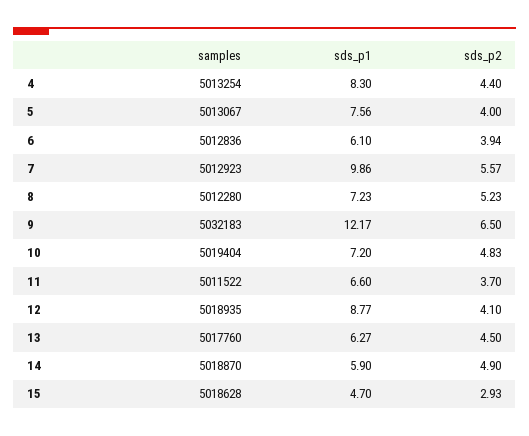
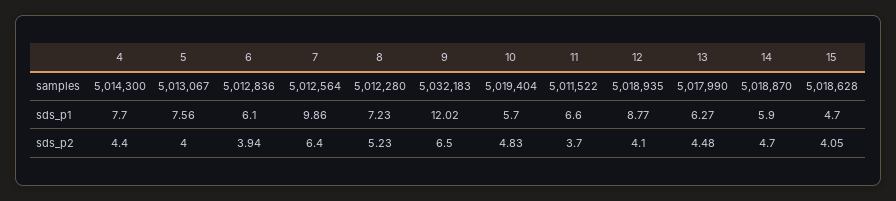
samples, 4: 5013254 -> 5014300
sds_p1, 4: 8.3 -> 7.7
samples, 7: 5012923 -> 5012564
sds_p2, 7: 5.57 -> 6.4
sds_p1, 9: 12.17 -> 12.02
sds_p1, 10: 7.2 -> 5.7
samples, 13: 5017760 -> 5017990
sds_p2, 13: 4.5 -> 4.48
sds_p2, 14: 4.9 -> 4.7
sds_p2, 15: 2.93 -> 4.05

